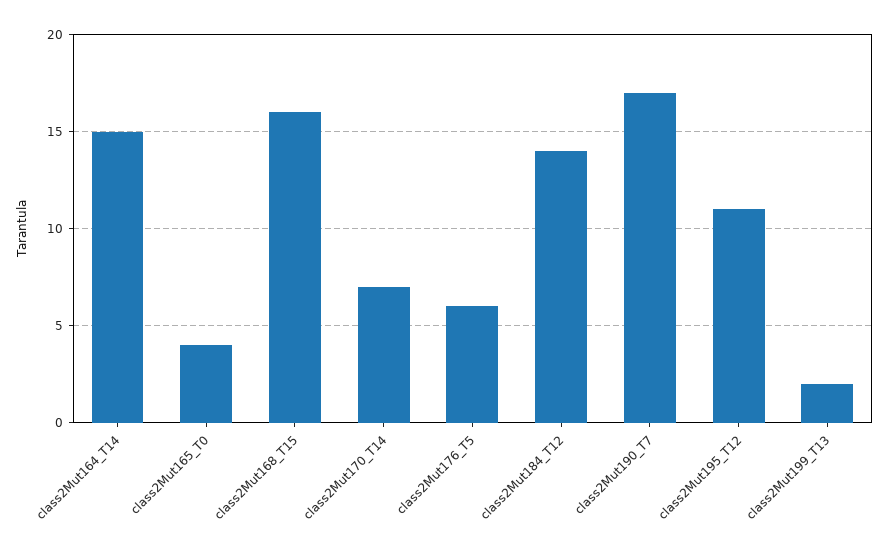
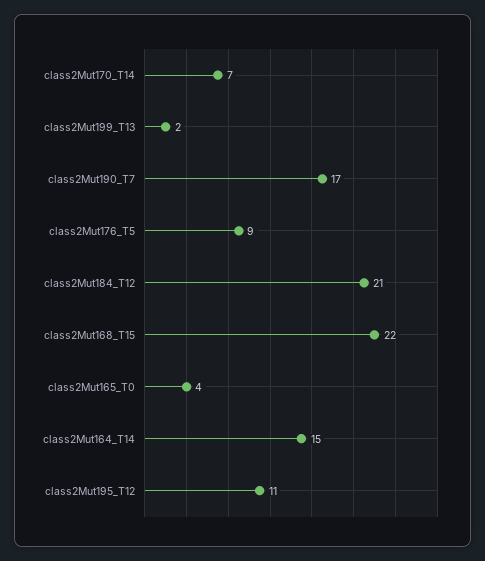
class2Mut168_T15: 16 -> 22
class2Mut176_T5: 6 -> 9
class2Mut184_T12: 14 -> 21

